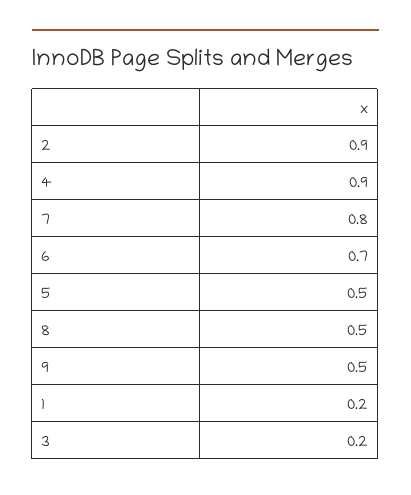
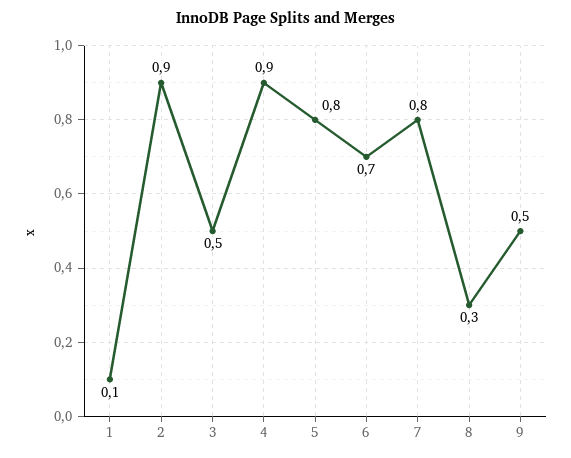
5: 0.5 -> 0.8
8: 0.5 -> 0.3
1: 0.2 -> 0.1
3: 0.2 -> 0.5

